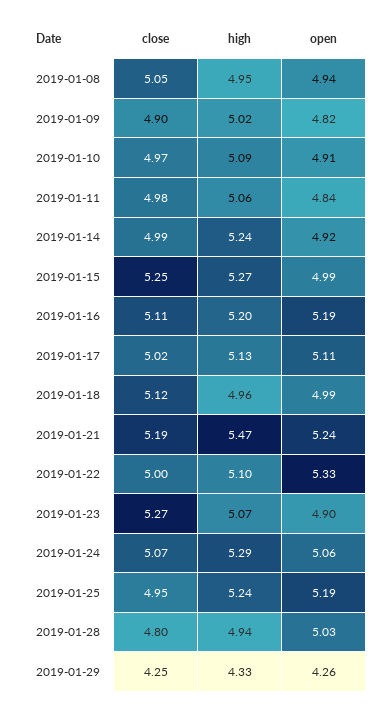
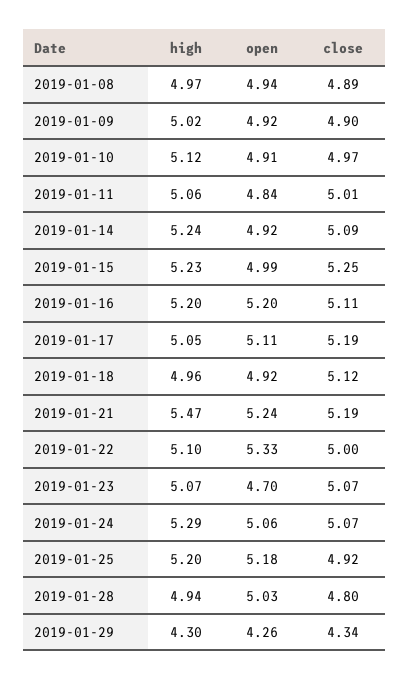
close, 2019-01-08: 5.05 -> 4.89
high, 2019-01-08: 4.95 -> 4.97
open, 2019-01-09: 4.82 -> 4.92
high, 2019-01-10: 5.09 -> 5.12
close, 2019-01-11: 4.98 -> 5.01
close, 2019-01-14: 4.99 -> 5.09
high, 2019-01-15: 5.27 -> 5.23
open, 2019-01-16: 5.19 -> 5.2
close, 2019-01-17: 5.02 -> 5.19
high, 2019-01-17: 5.13 -> 5.05
open, 2019-01-18: 4.99 -> 4.92
close, 2019-01-23: 5.27 -> 5.07
open, 2019-01-23: 4.9 -> 4.7
close, 2019-01-25: 4.95 -> 4.92
high, 2019-01-25: 5.24 -> 5.2
open, 2019-01-25: 5.19 -> 5.18
close, 2019-01-29: 4.25 -> 4.34
high, 2019-01-29: 4.33 -> 4.3

